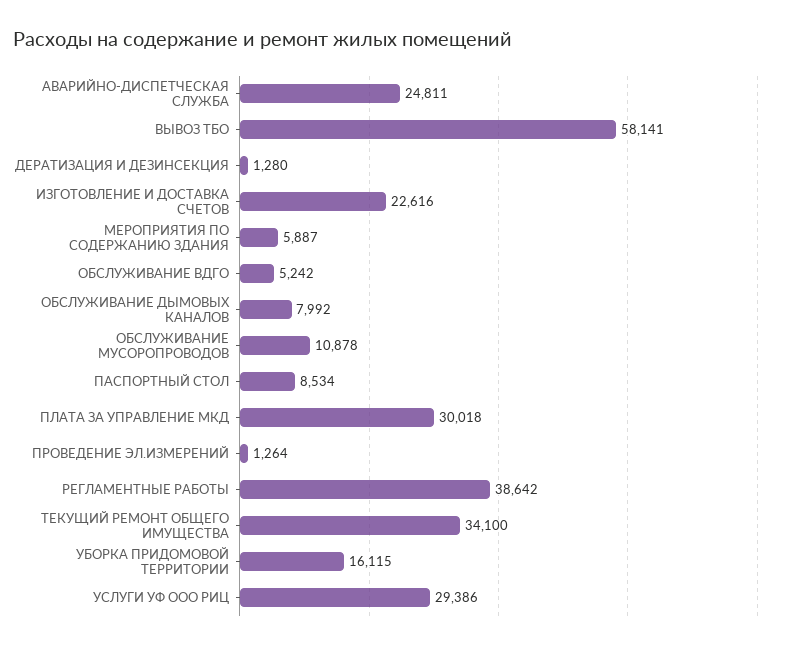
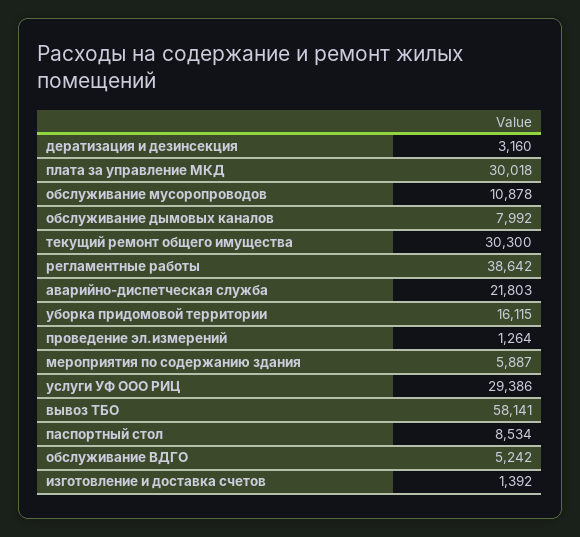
АВАРИЙНО-ДИСПЕТЧЕСКАЯ СЛУЖБА: 24811 -> 21803
ДЕРАТИЗАЦИЯ И ДЕЗИНСЕКЦИЯ: 1280 -> 3160
ИЗГОТОВЛЕНИЕ И ДОСТАВКА СЧЕТОВ: 22616 -> 1392
ТЕКУЩИЙ РЕМОНТ ОБЩЕГО ИМУЩЕСТВА: 34100 -> 30300

